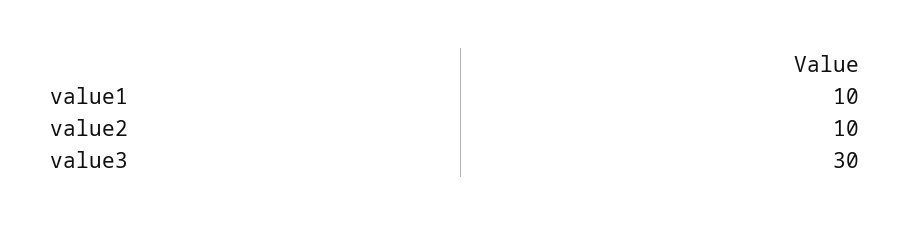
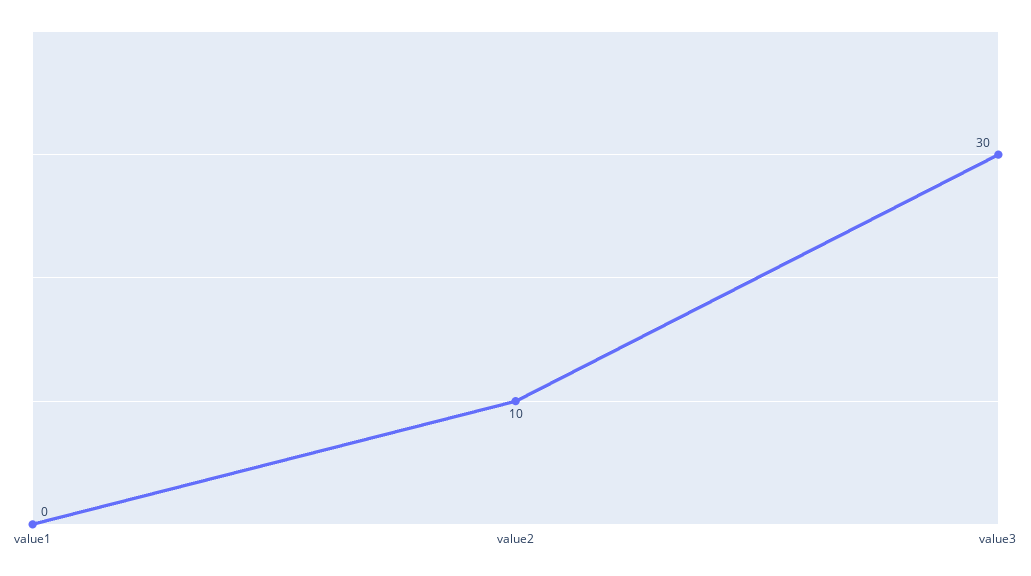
value1: 10 -> 0

